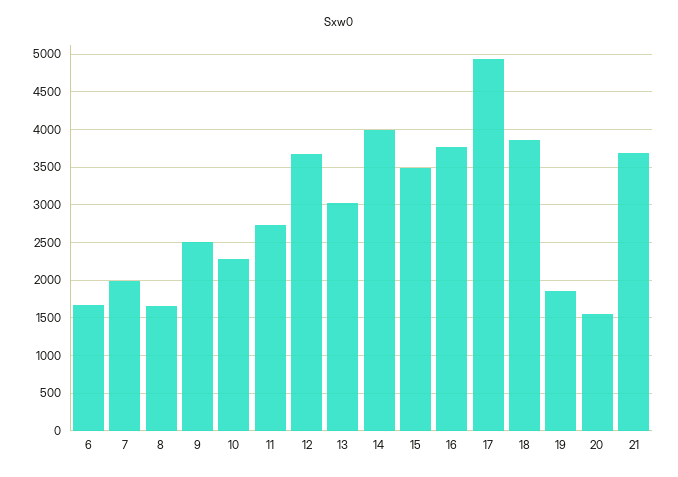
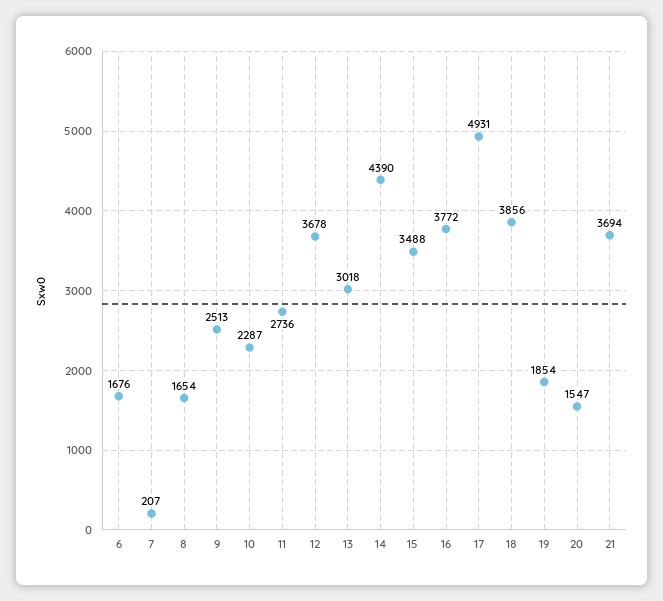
7: 2000 -> 207
14: 4000 -> 4390

